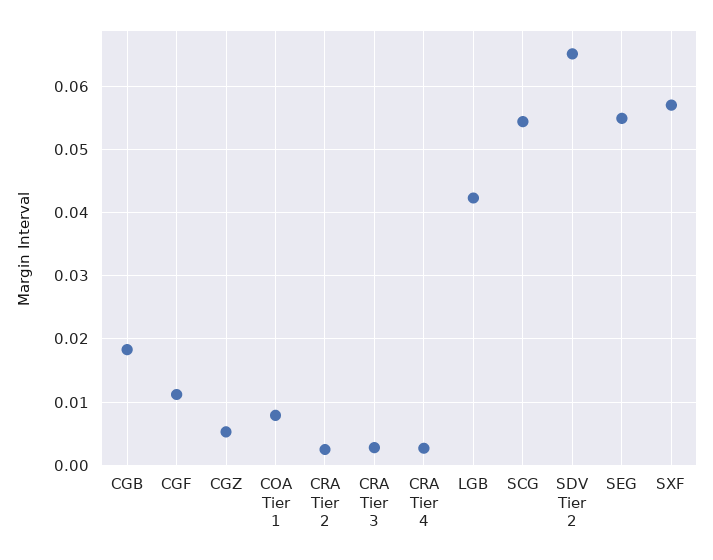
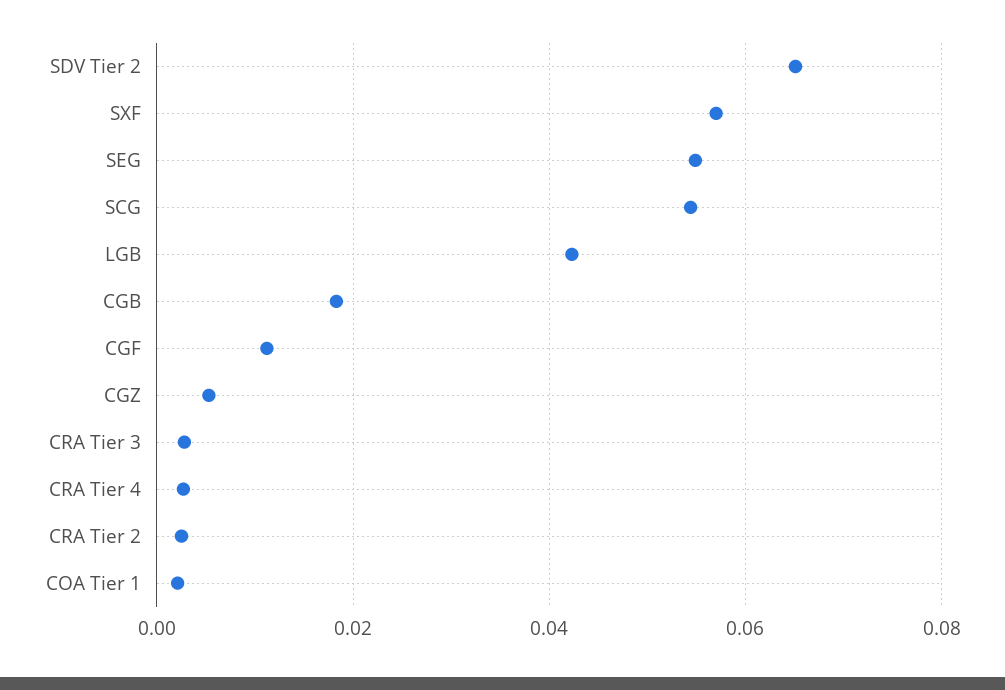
COA Tier 1: 0.008 -> 0.002

